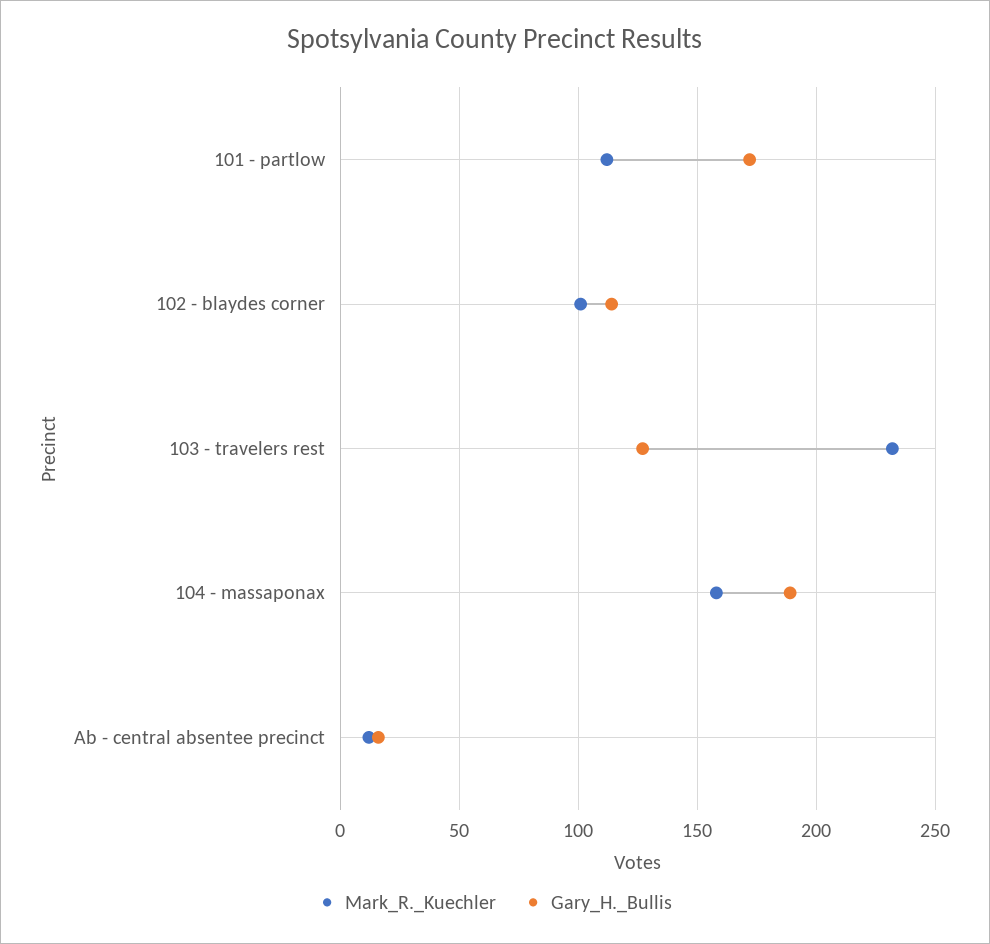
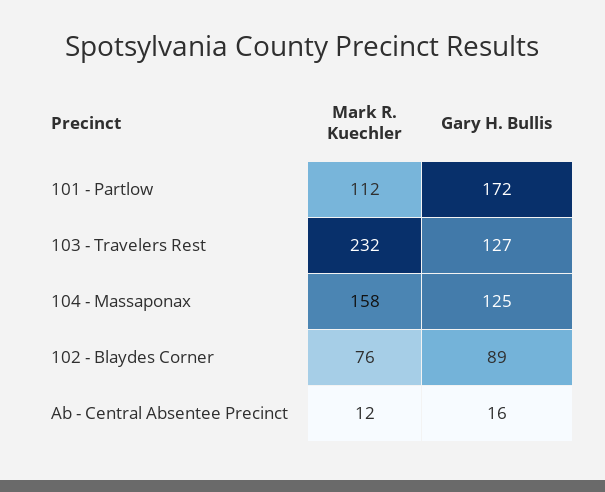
Mark_R._Kuechler, 102 - blaydes corner: 100 -> 76
Gary_H._Bullis, 102 - blaydes corner: 115 -> 89
Gary_H._Bullis, 104 - massaponax: 190 -> 125

